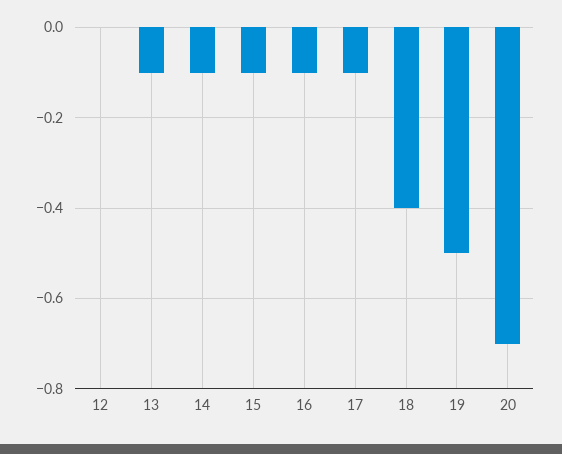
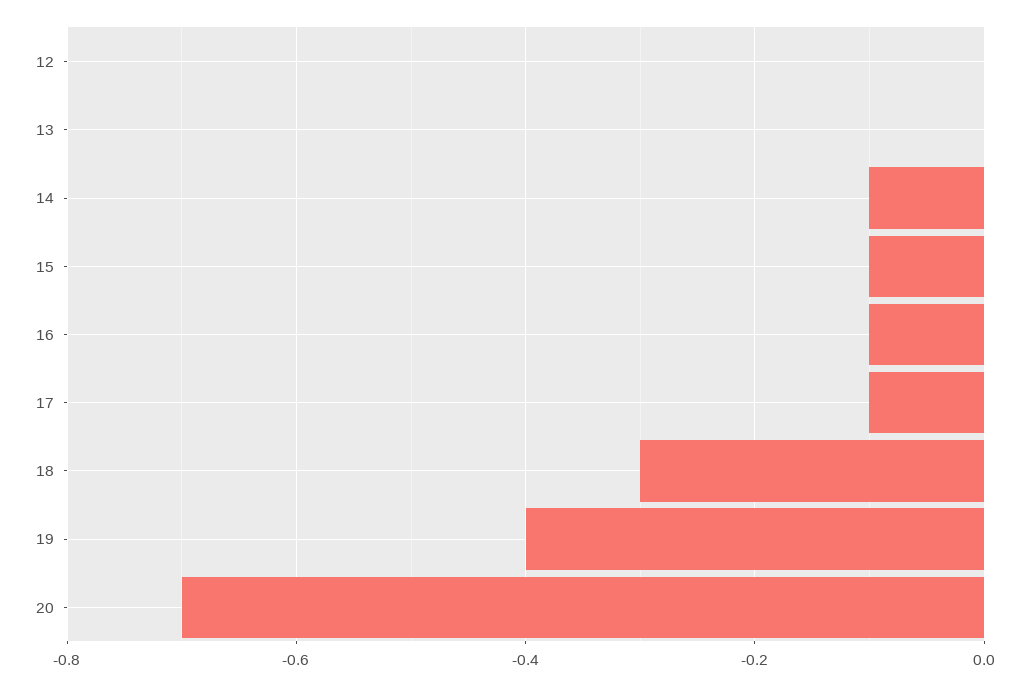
13: -0.1 -> 0
18: -0.4 -> -0.3
19: -0.5 -> -0.4

